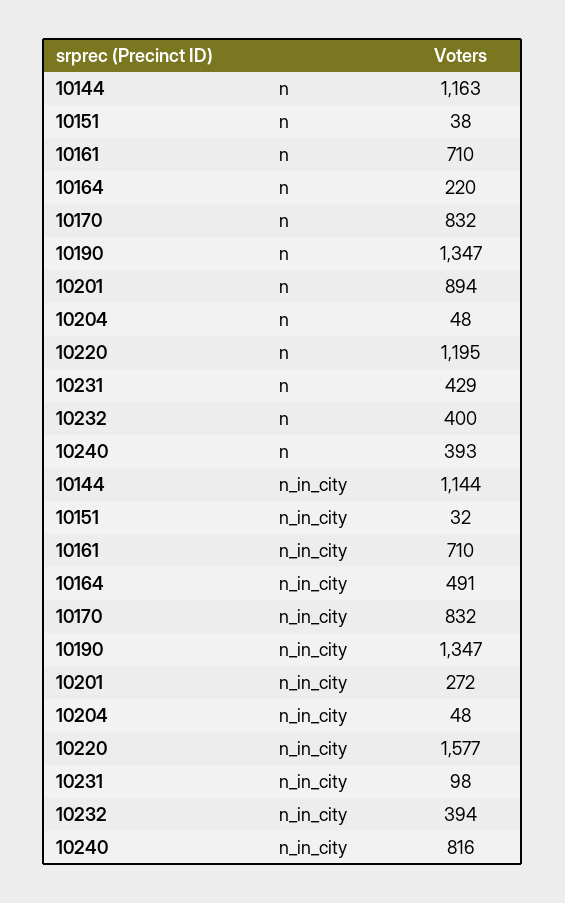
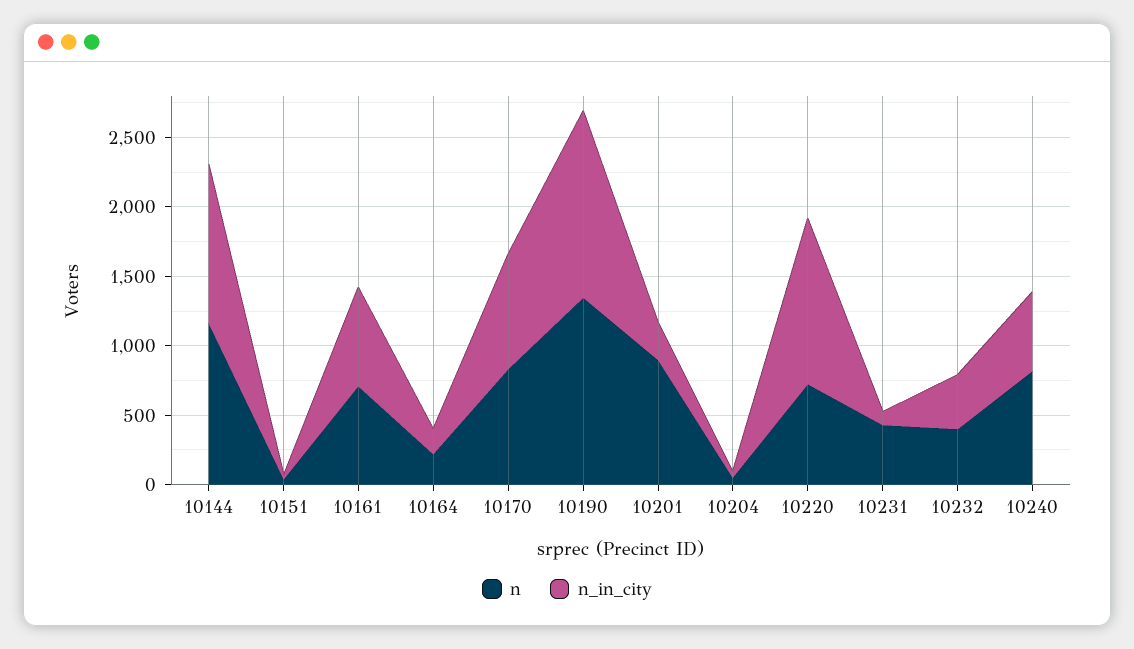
n, 10220: 1195 -> 700
n, 10240: 393 -> 800
n_in_city, 10164: 491 -> 200
n_in_city, 10220: 1577 -> 1200
n_in_city, 10240: 816 -> 600

